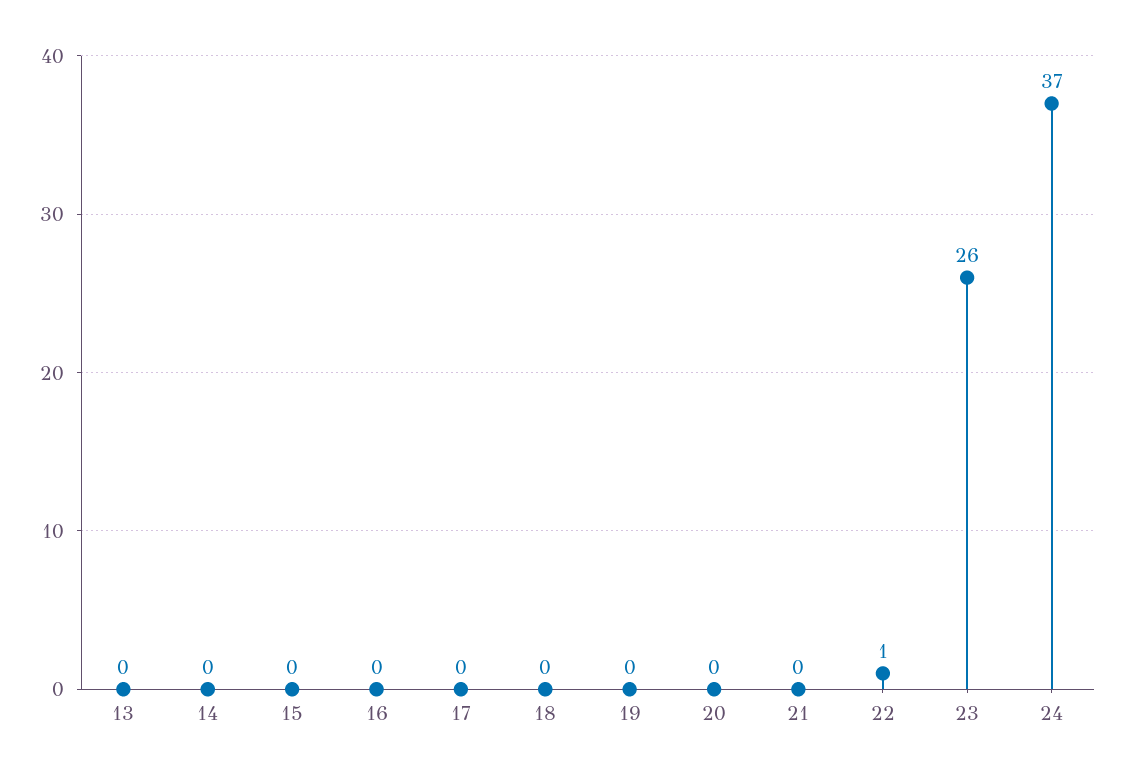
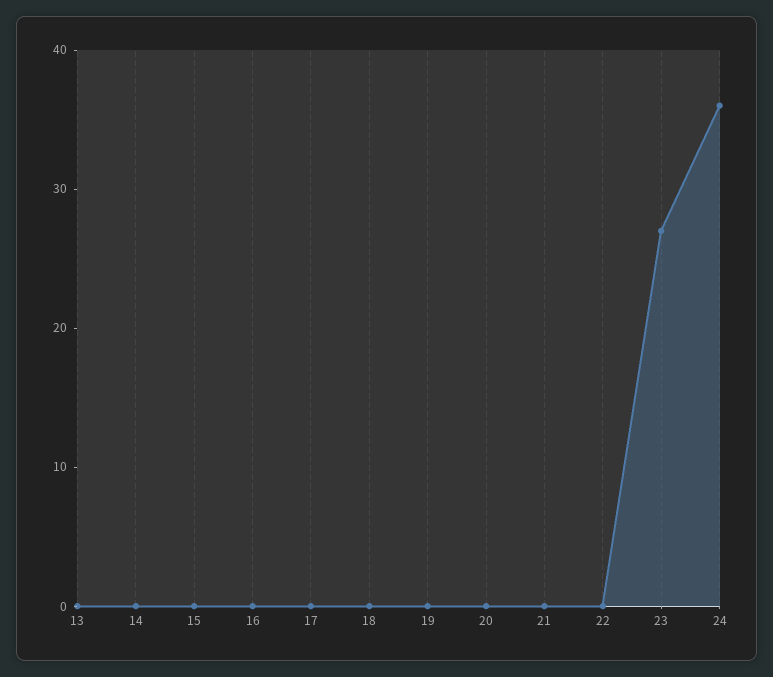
22: 1 -> 0
23: 26 -> 27
24: 37 -> 36

